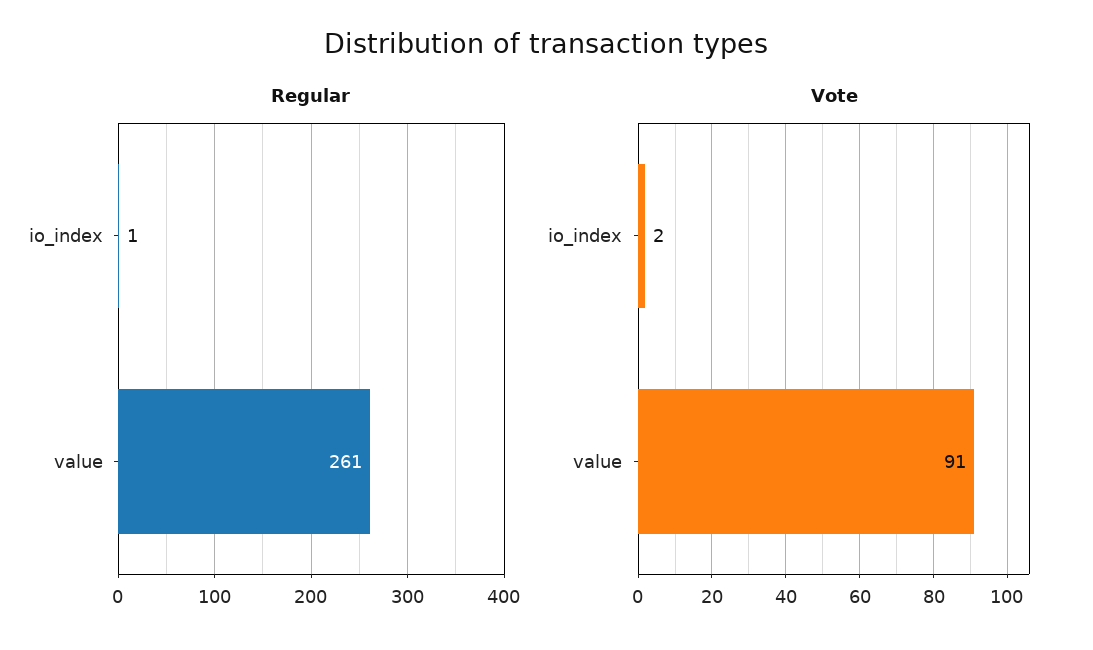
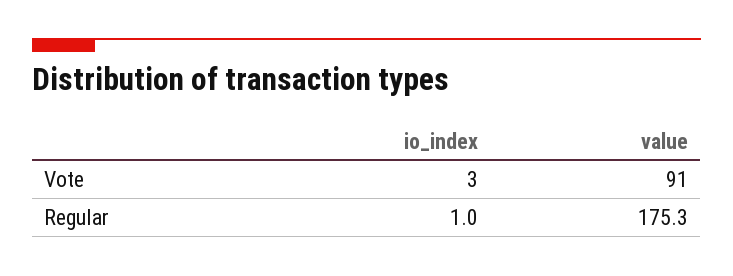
Regular, value: 261 -> 175.3
Vote, io_index: 2 -> 3

